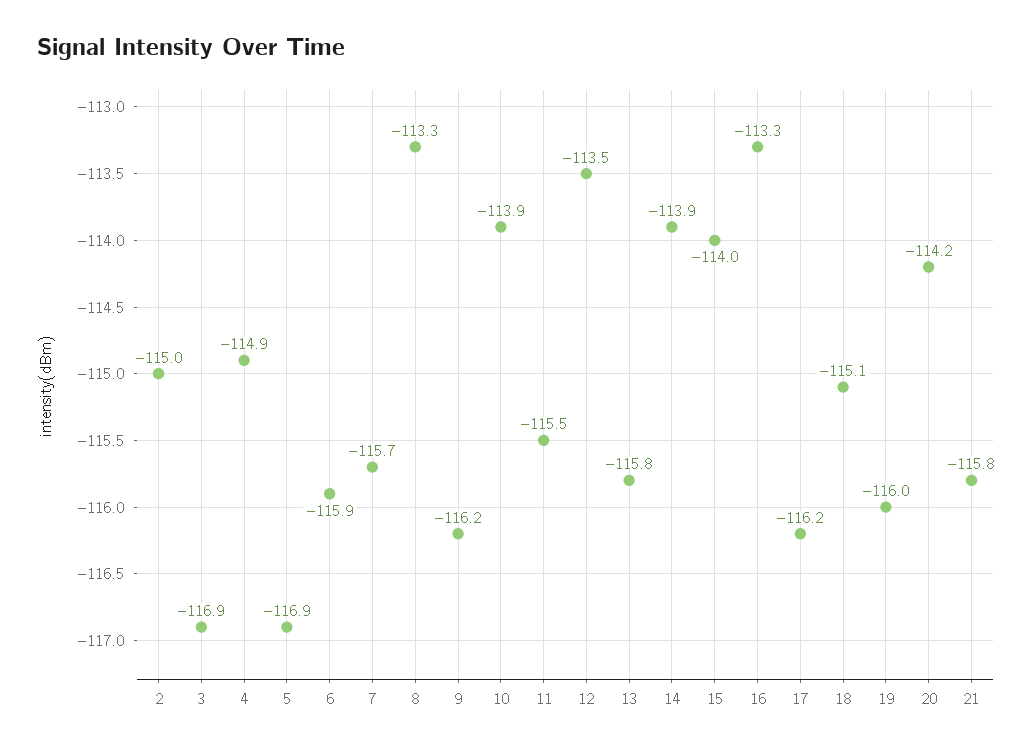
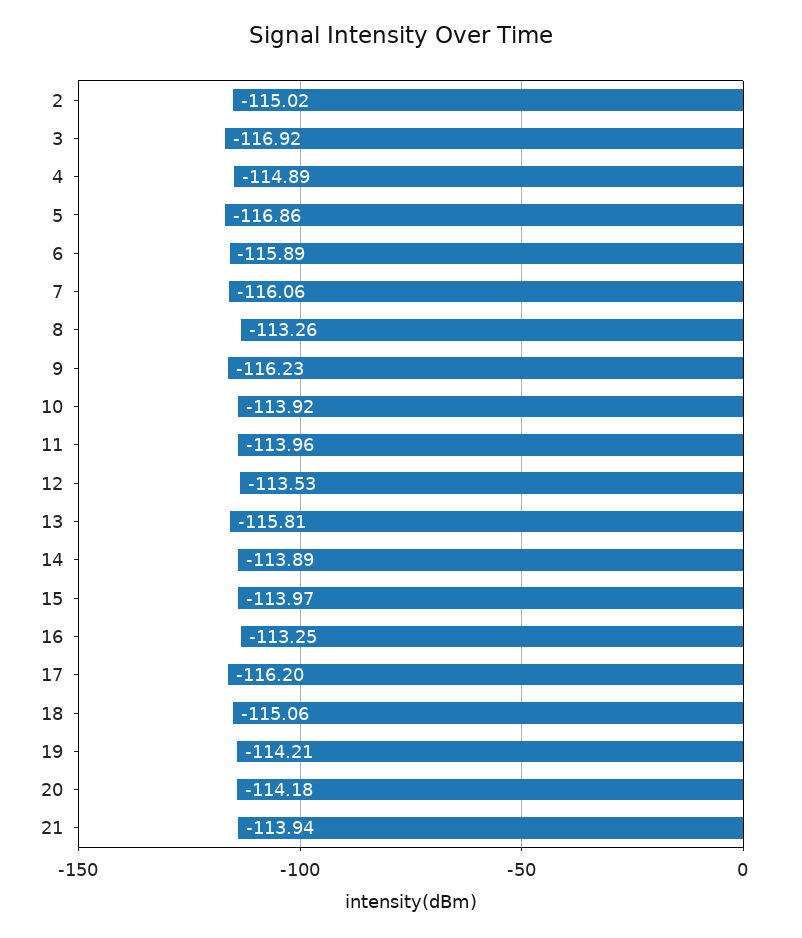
7: -115.7 -> -116.06
11: -115.5 -> -113.96
19: -116 -> -114.21
21: -115.8 -> -113.94

